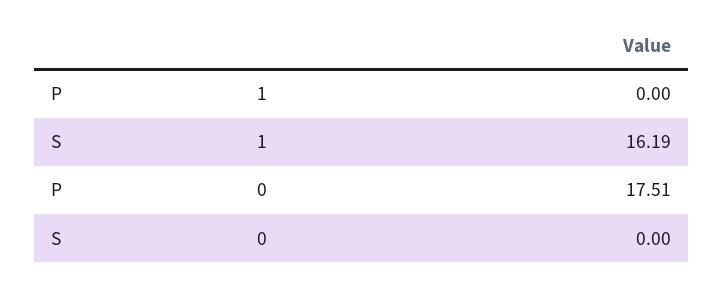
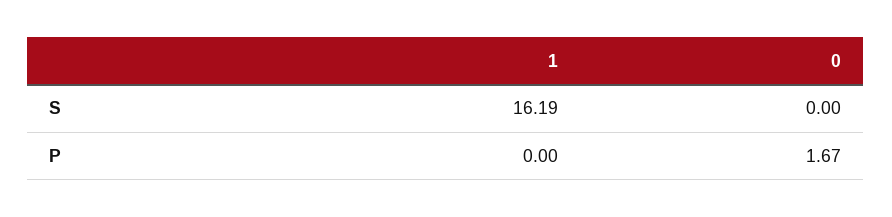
P, 0: 17.51 -> 1.67

